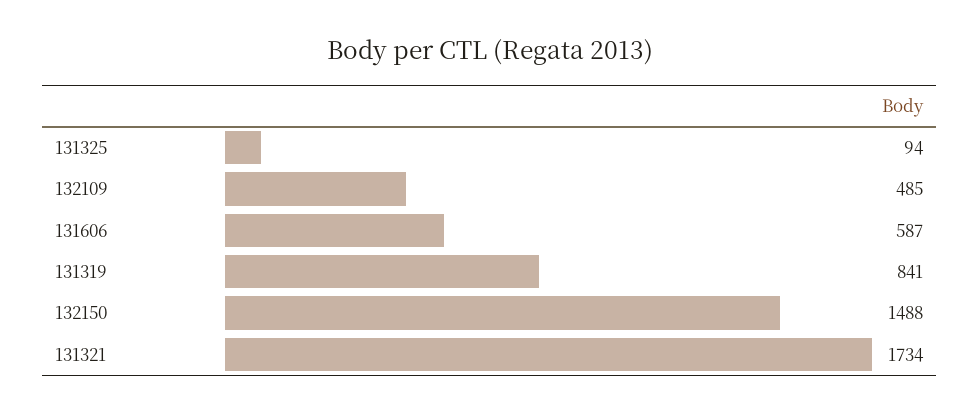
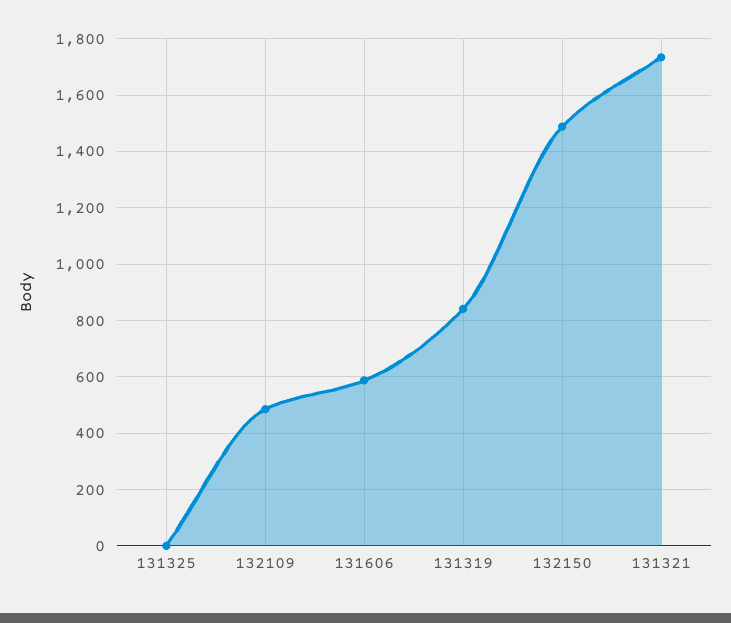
131325: 94 -> 0

